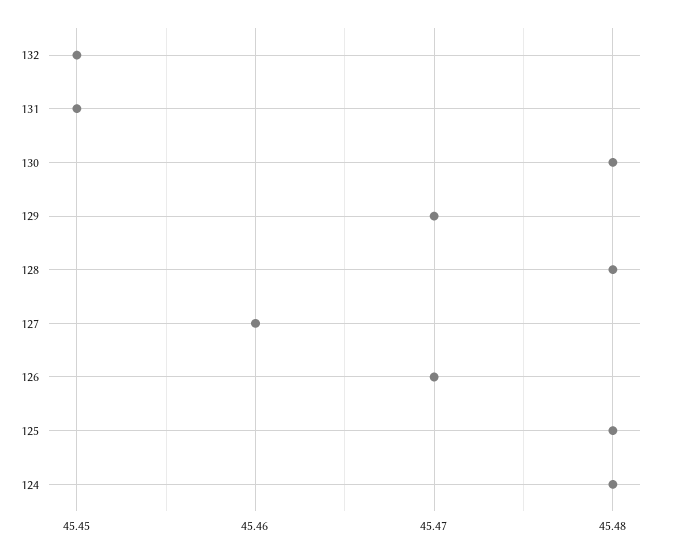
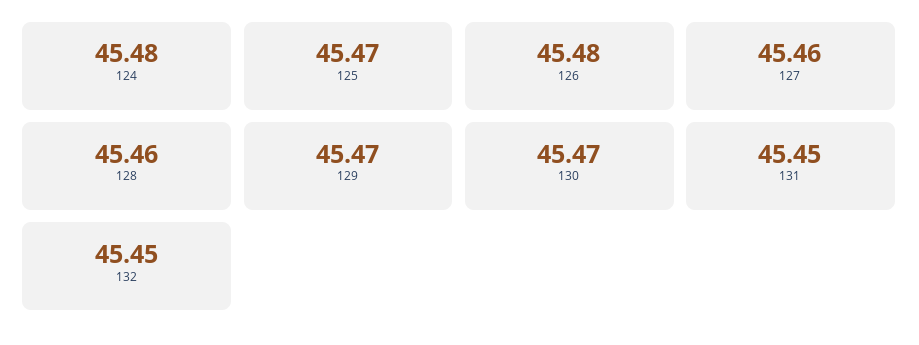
130: 45.48 -> 45.47
128: 45.48 -> 45.46
126: 45.47 -> 45.48
125: 45.48 -> 45.47

